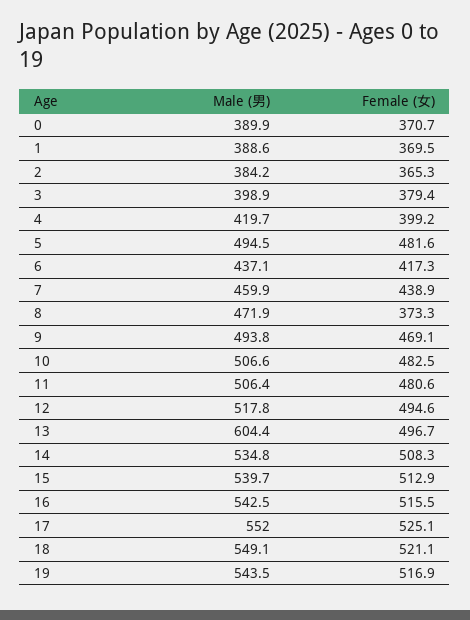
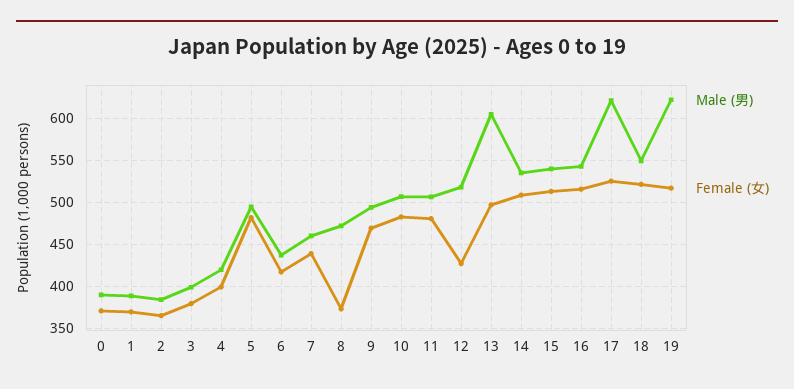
Female (女), 12: 494.6 -> 430
Male (男), 17: 552 -> 620
Male (男), 19: 543.5 -> 620

